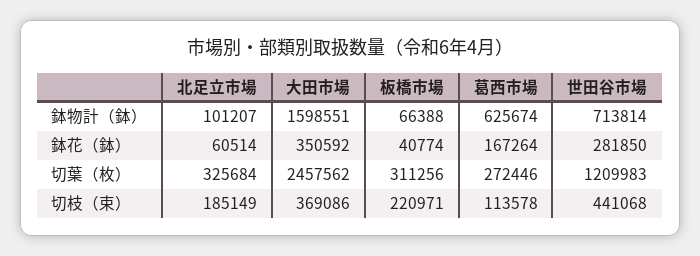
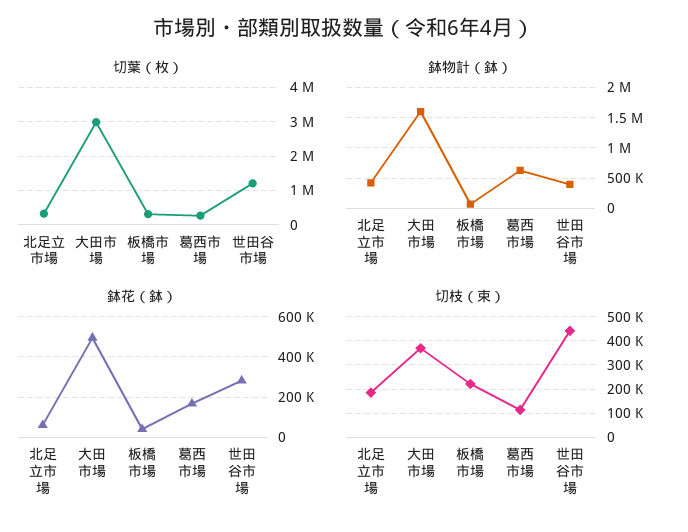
鉢物計（鉢）, 北足立市場: 101207 -> 400000
鉢物計（鉢）, 世田谷市場: 713814 -> 400000
鉢花（鉢）, 大田市場: 350592 -> 500000
切葉（枚）, 大田市場: 2457562 -> 3000000

